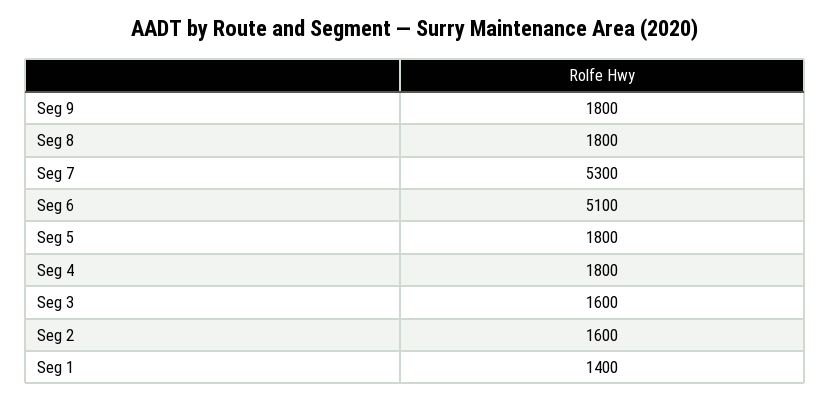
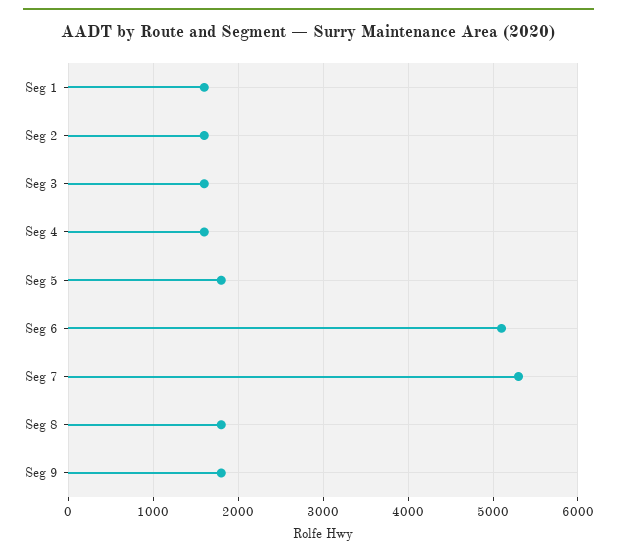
Seg 4: 1800 -> 1600
Seg 1: 1400 -> 1600

